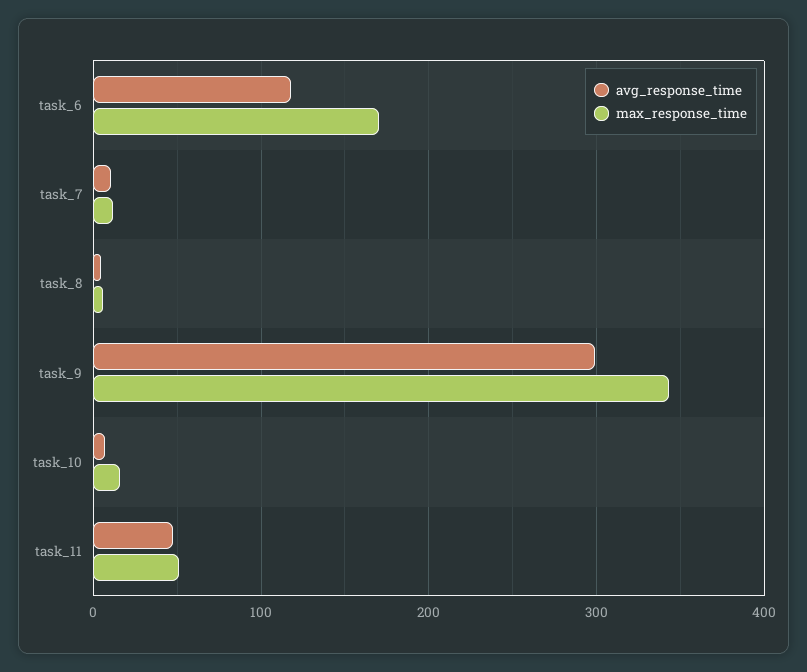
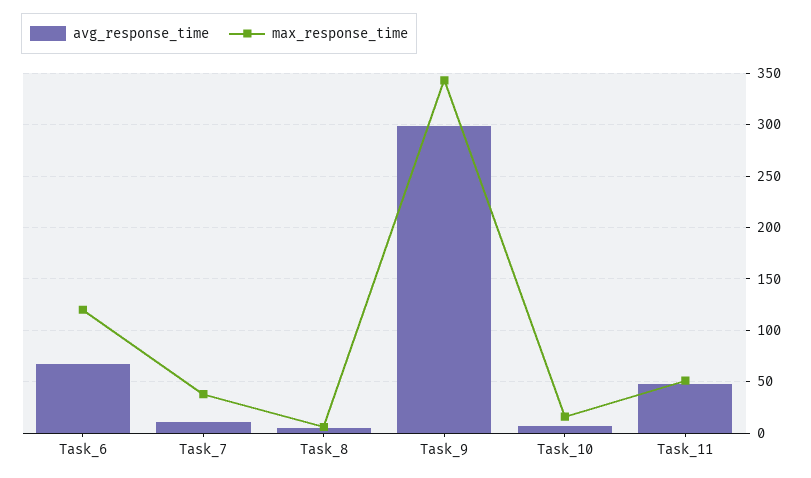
avg_response_time, task_6: 120 -> 70
max_response_time, task_6: 170 -> 120
max_response_time, task_7: 10 -> 40

